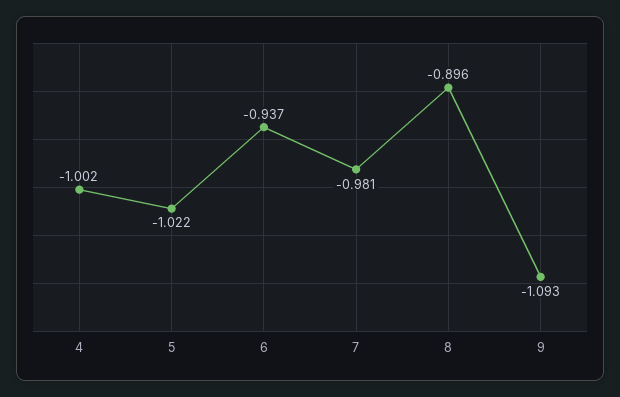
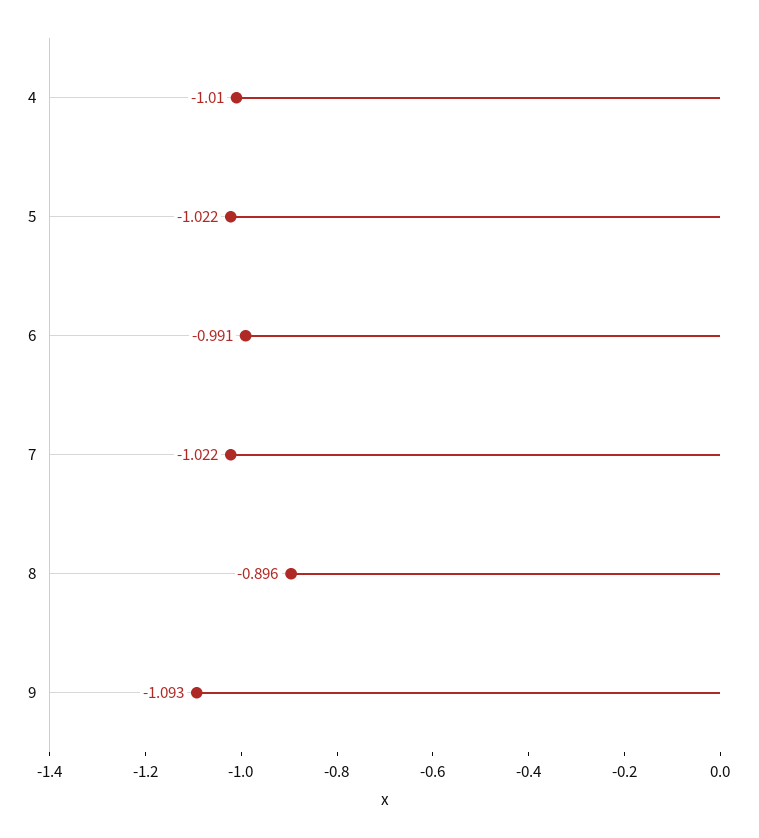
4: -1.002 -> -1.01
6: -0.937 -> -0.991
7: -0.981 -> -1.022

